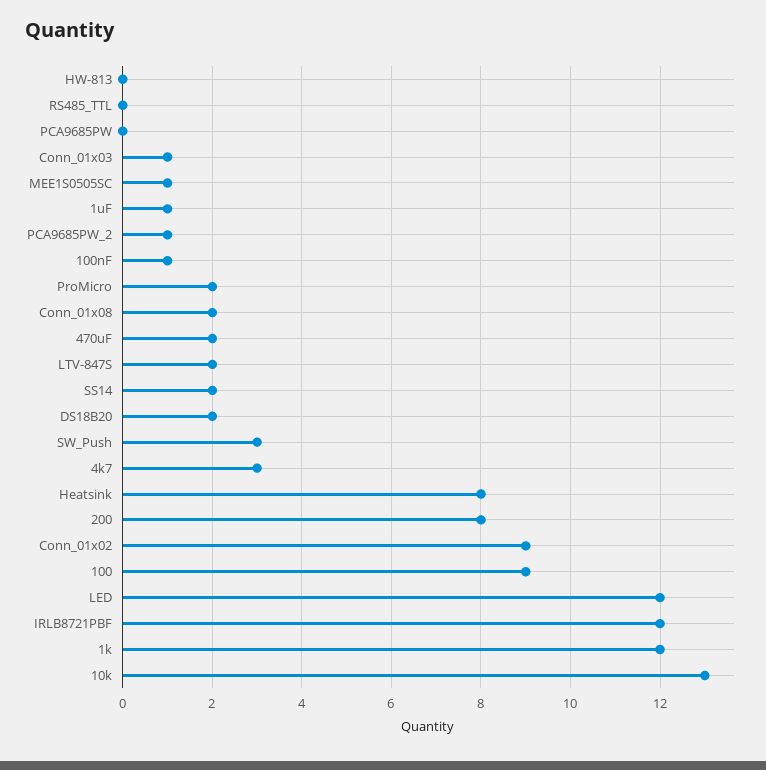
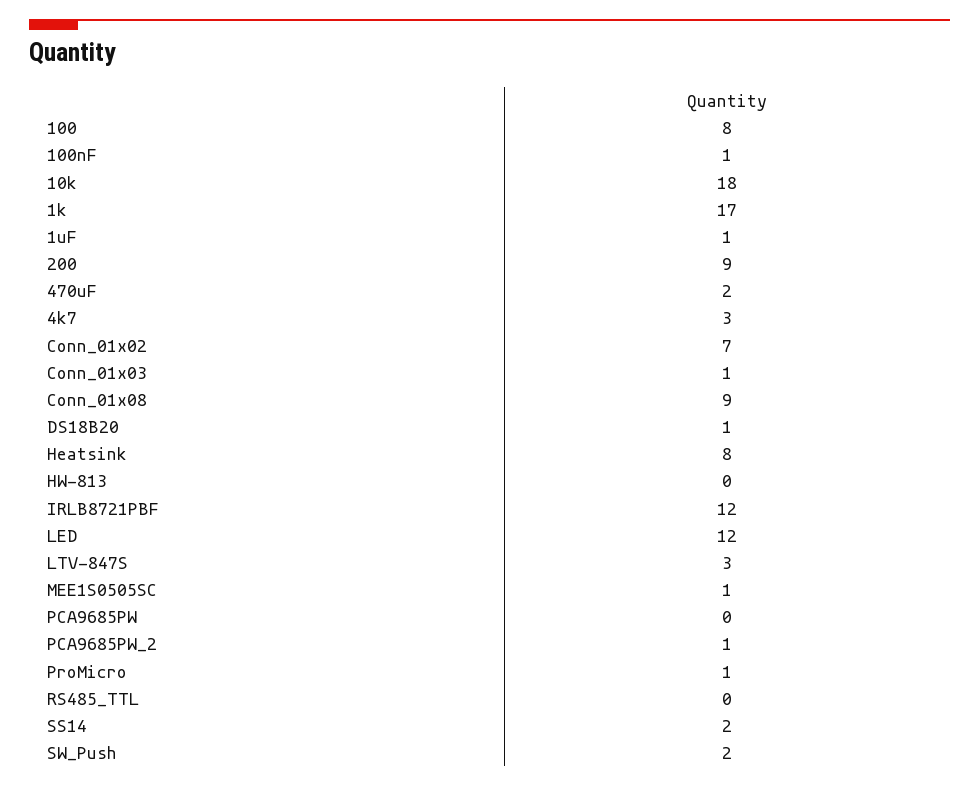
ProMicro: 2 -> 1
Conn_01x08: 2 -> 9
LTV-847S: 2 -> 3
DS18B20: 2 -> 1
SW_Push: 3 -> 2
200: 8 -> 9
Conn_01x02: 9 -> 7
100: 9 -> 8
1k: 12 -> 17
10k: 13 -> 18

